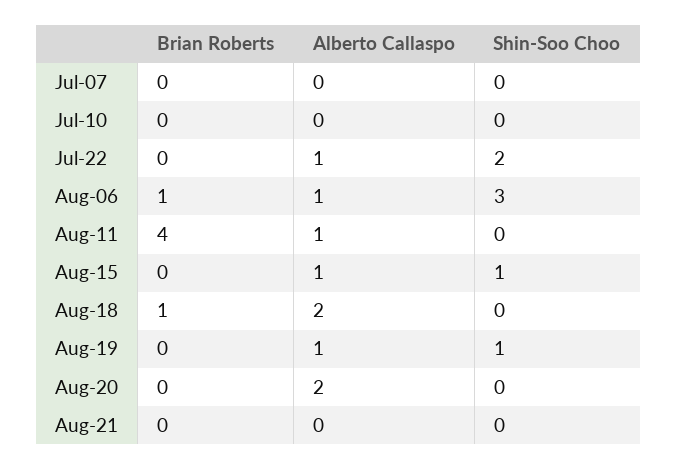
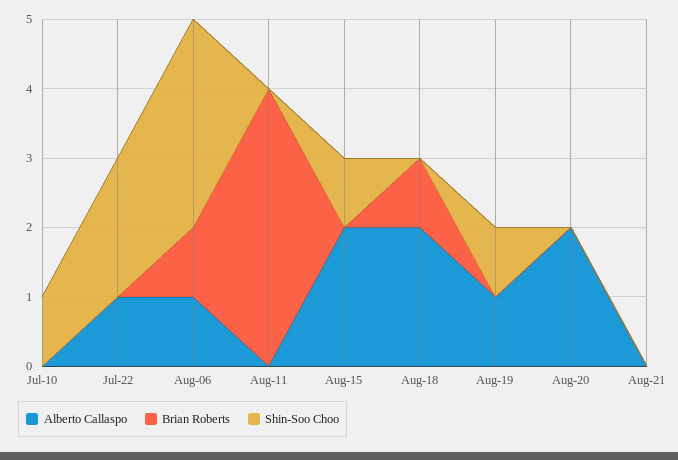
Brian Roberts, Jul-07: 0 -> none
Alberto Callaspo, Jul-07: 0 -> none
Shin-Soo Choo, Jul-07: 0 -> none
Shin-Soo Choo, Jul-10: 0 -> 1
Alberto Callaspo, Aug-11: 1 -> 0
Alberto Callaspo, Aug-15: 1 -> 2

